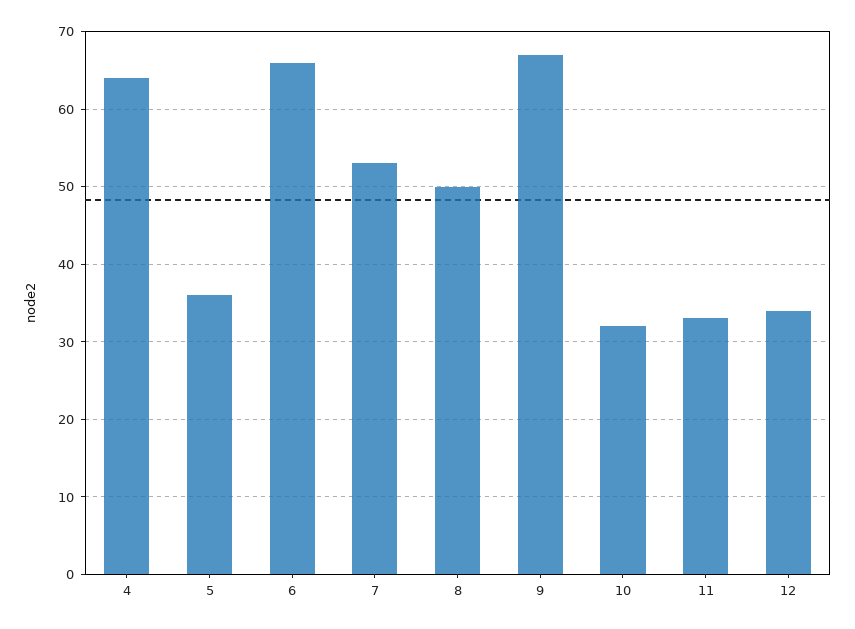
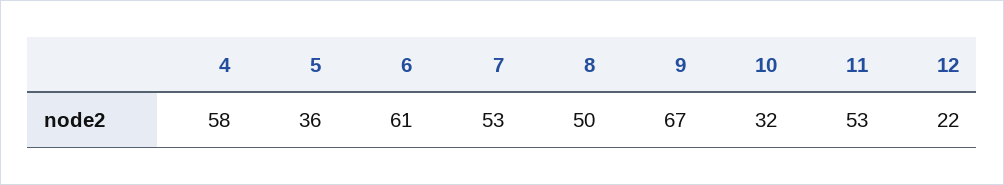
4: 64 -> 58
6: 66 -> 61
11: 33 -> 53
12: 34 -> 22

